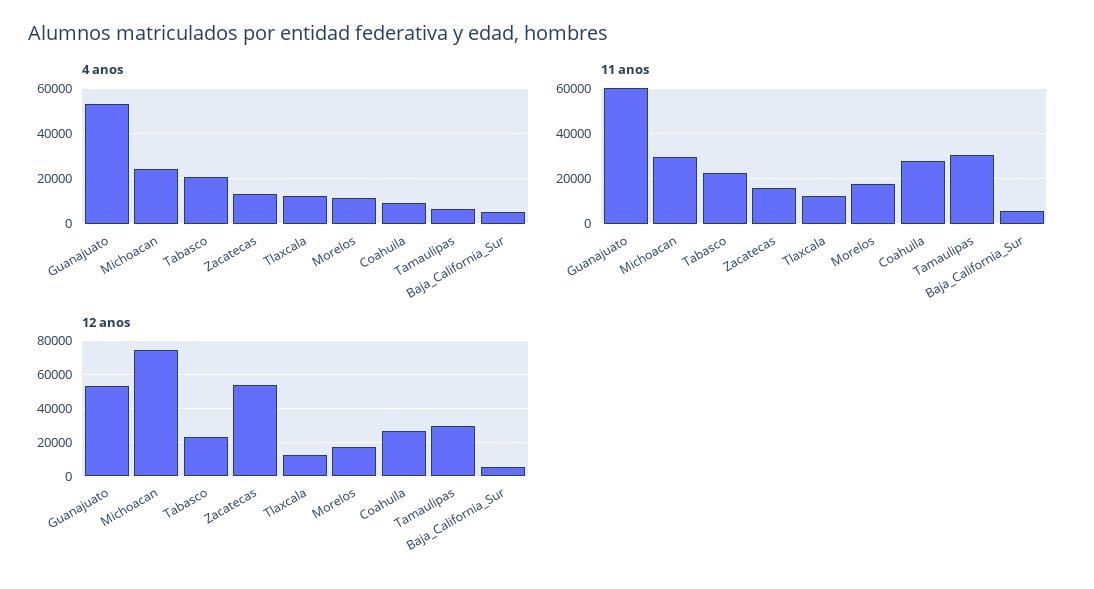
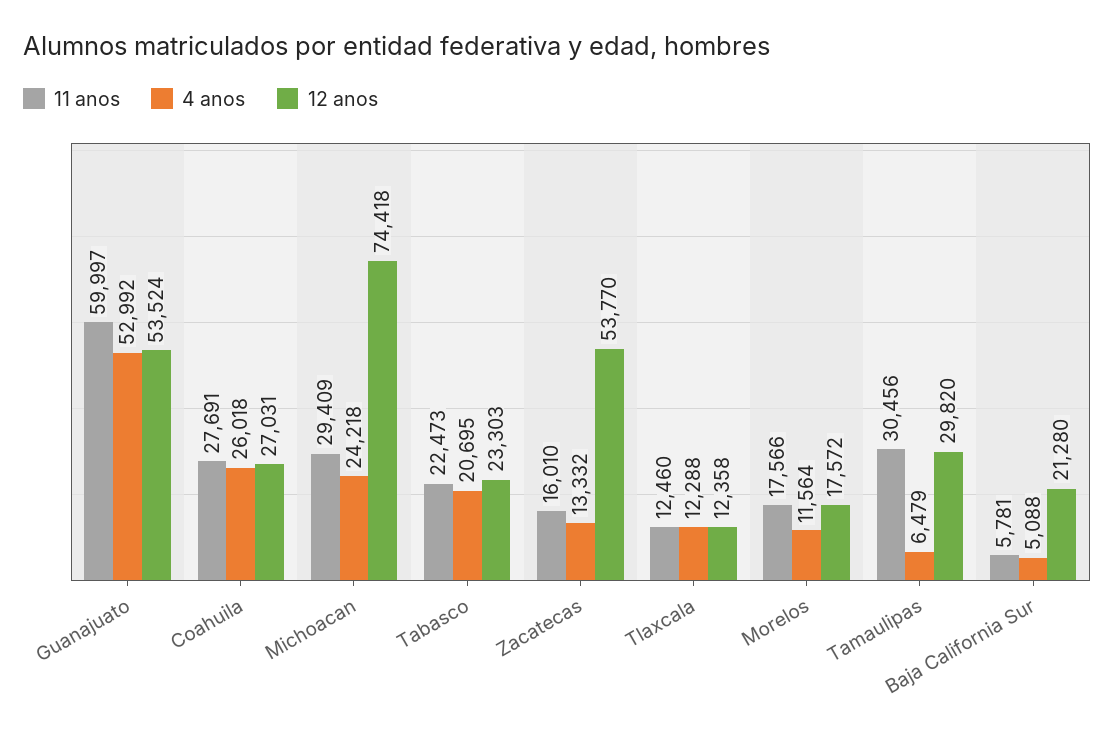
4 anos, Coahuila: 10000 -> 26018
12 anos, Baja_California_Sur: 5000 -> 21280

